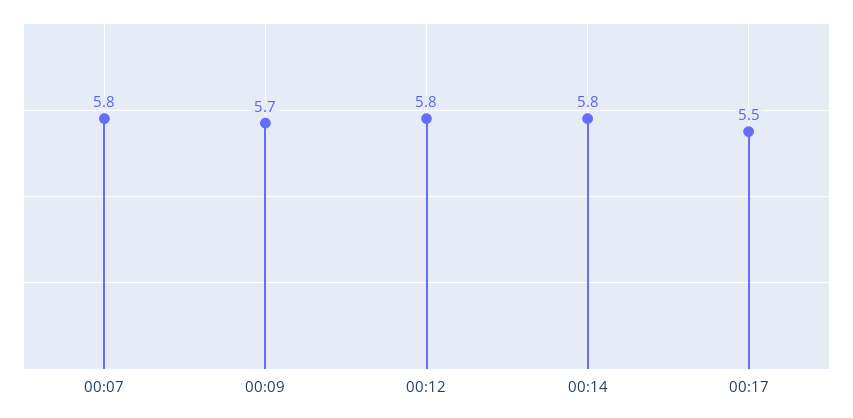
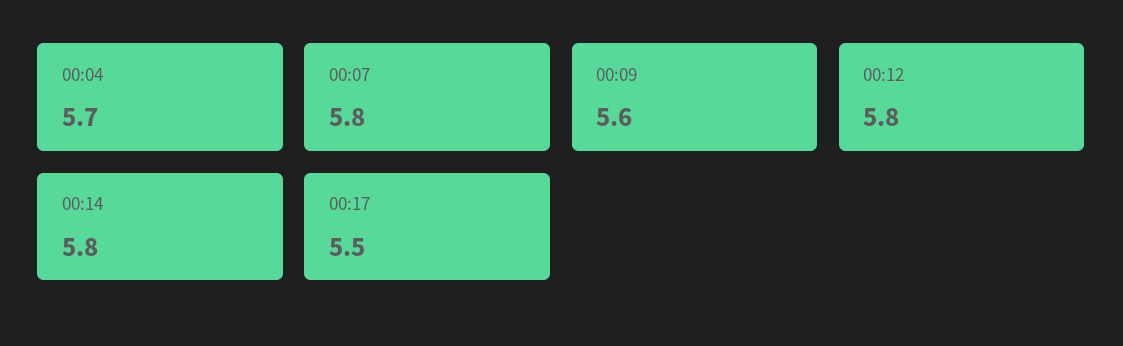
00:09: 5.7 -> 5.6
00:04: none -> 5.7

